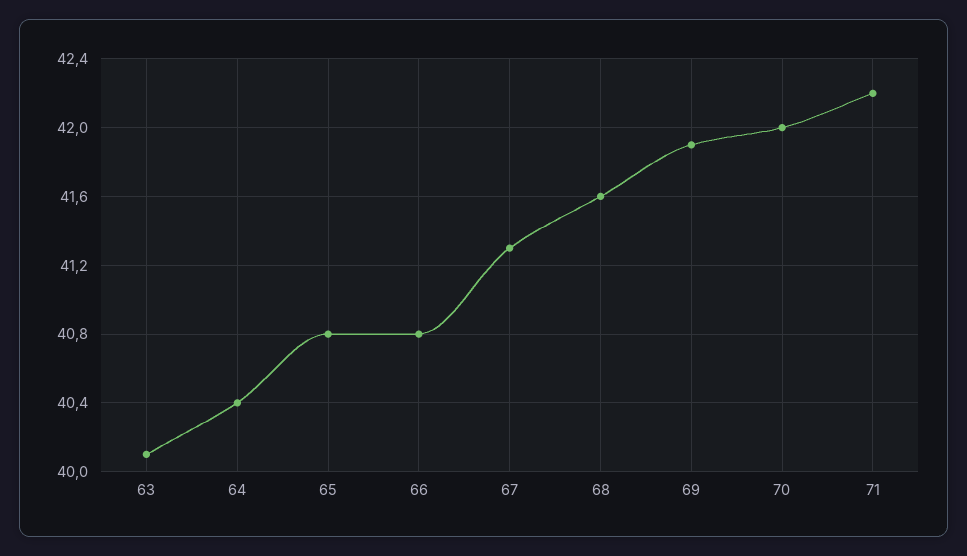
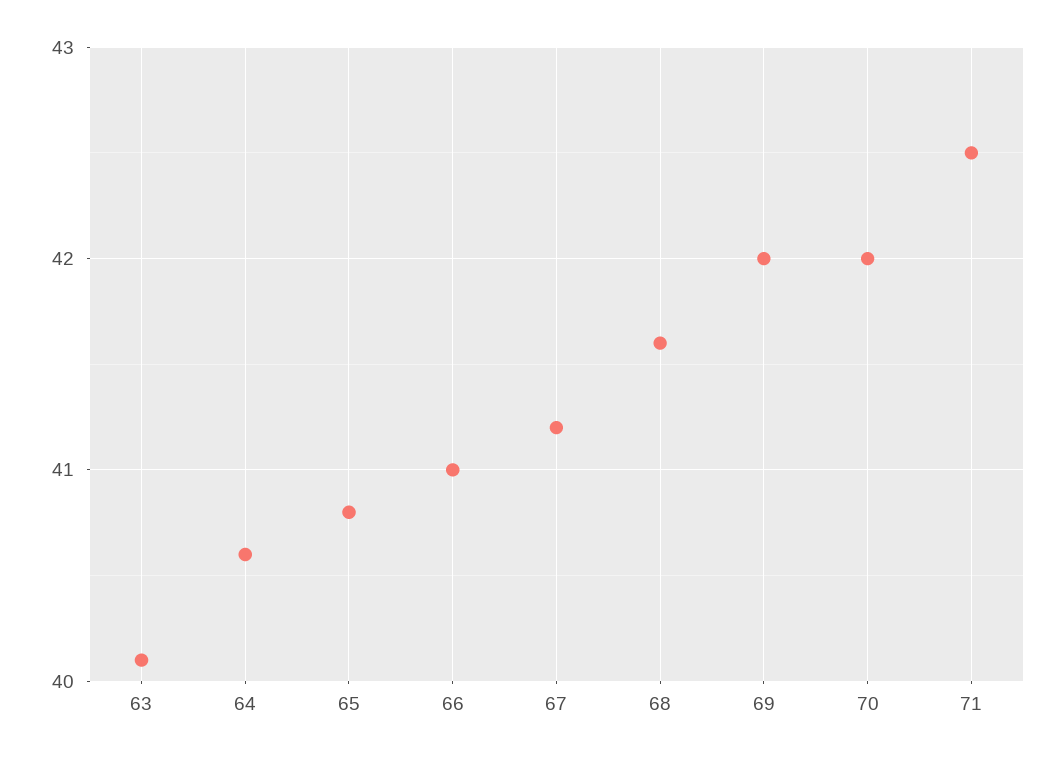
64: 40.4 -> 40.6
66: 40.8 -> 41
67: 41.3 -> 41.2
69: 41.9 -> 42
71: 42.2 -> 42.5

